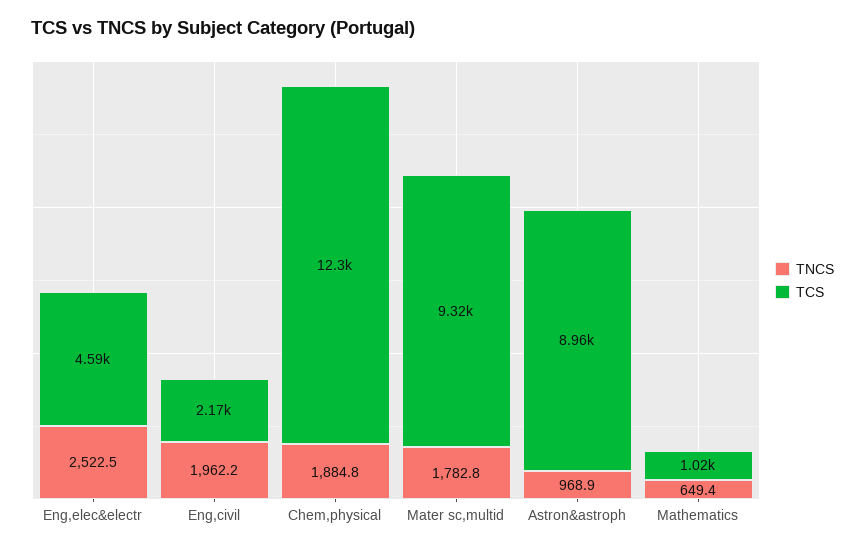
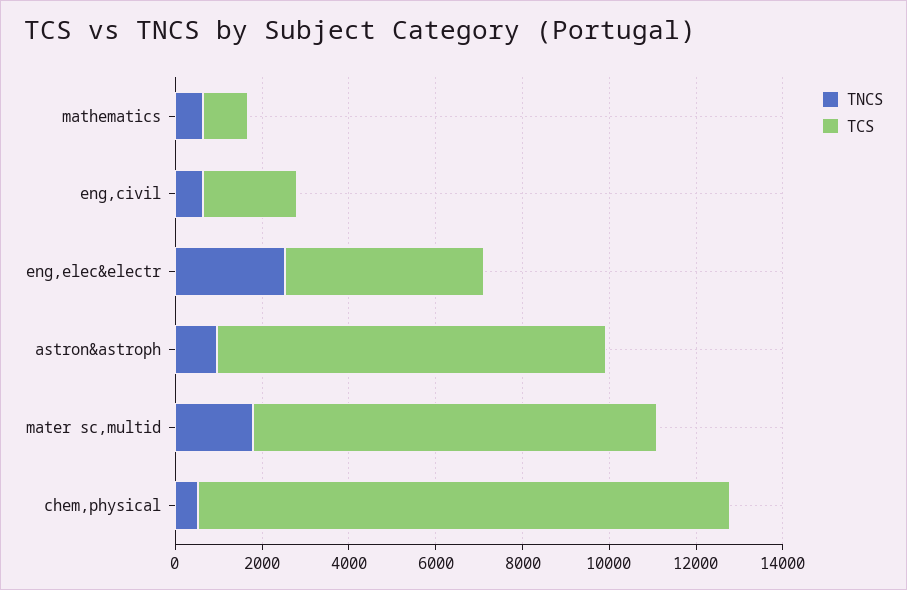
TNCS, Eng,civil: 1962.2 -> 500
TNCS, Chem,physical: 1884.8 -> 500

